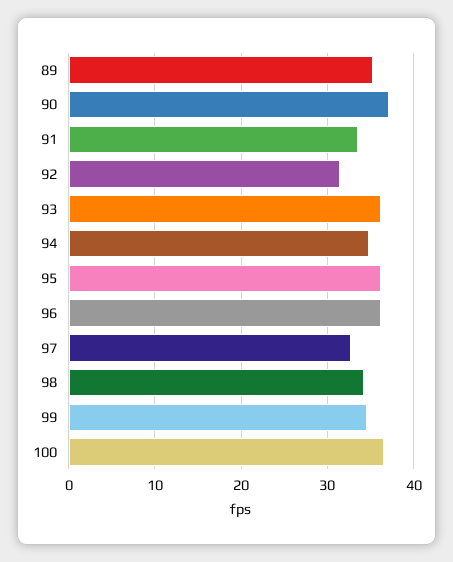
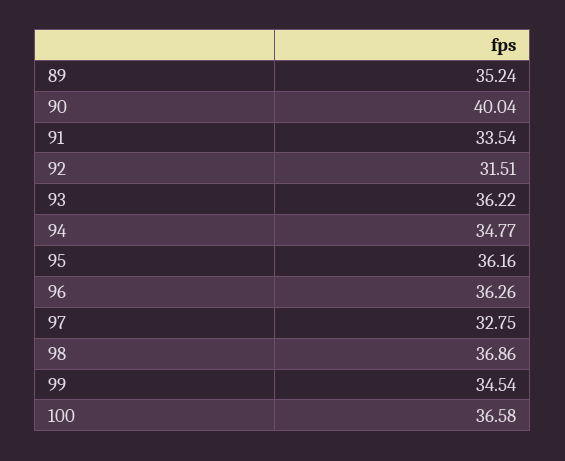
90: 37 -> 40.04
98: 34 -> 36.86

